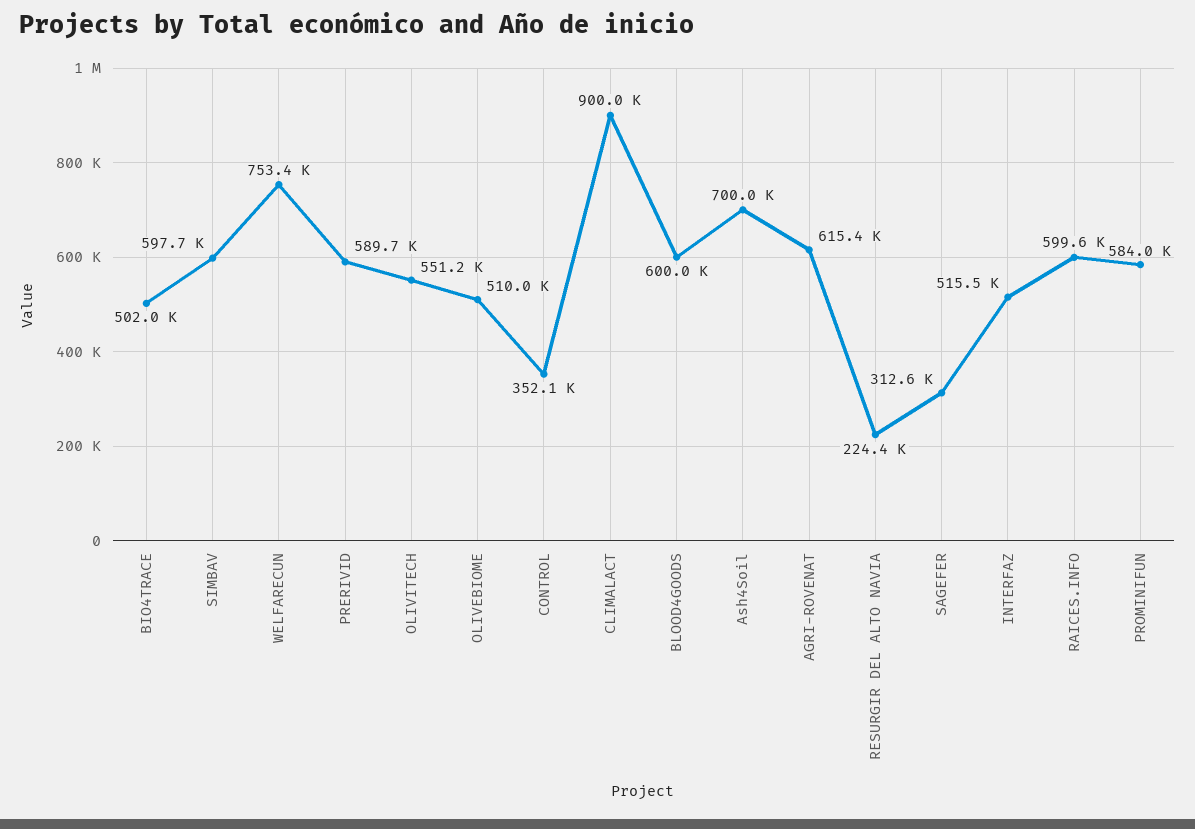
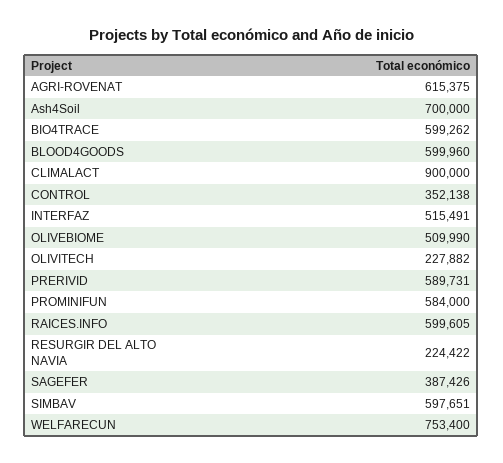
BIO4TRACE: 502000 -> 599262
OLIVITECH: 551200 -> 227882
SAGEFER: 312600 -> 387426

